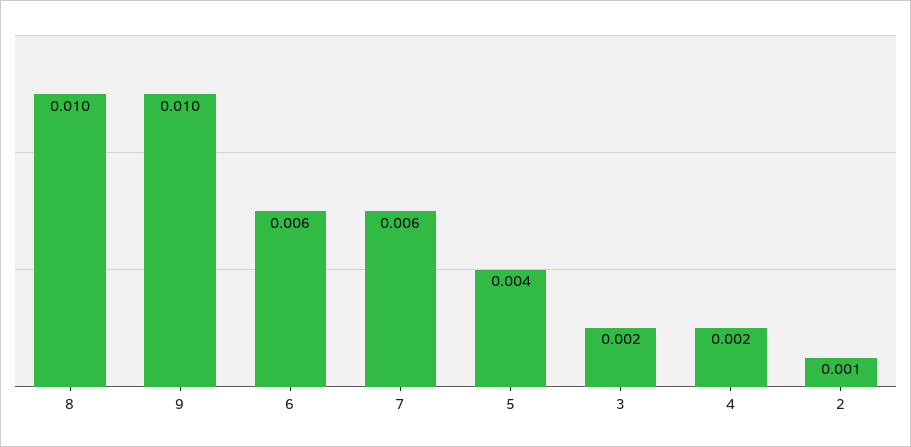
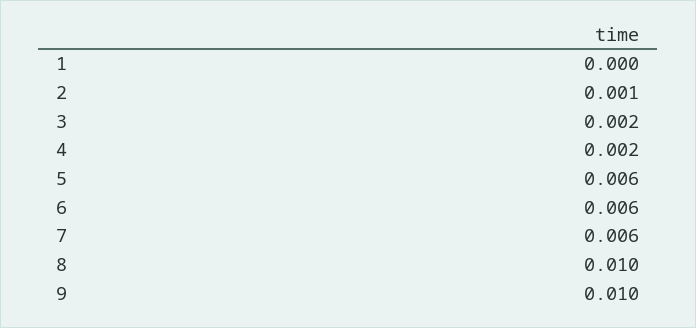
5: 0.004 -> 0.006
1: none -> 0

